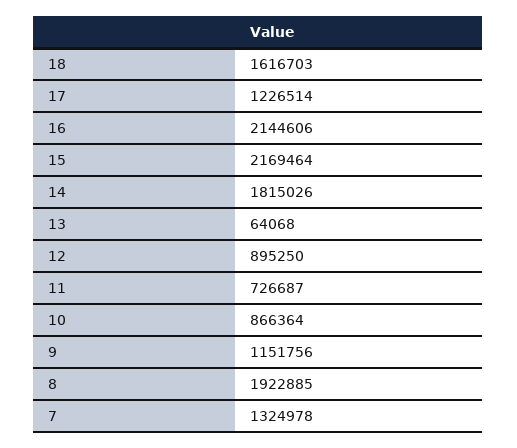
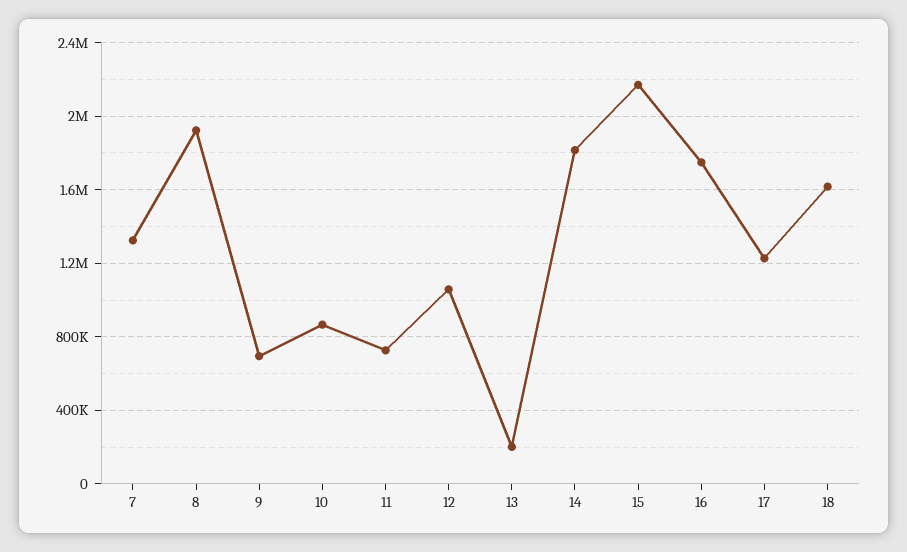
16: 2144606 -> 1750000
13: 64068 -> 200000
12: 895250 -> 1050000
9: 1151756 -> 700000

